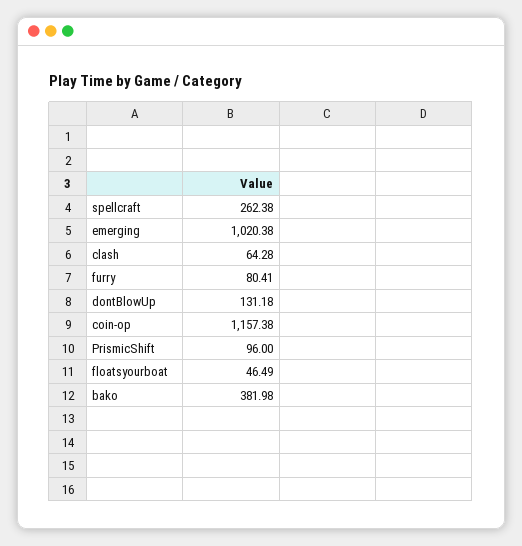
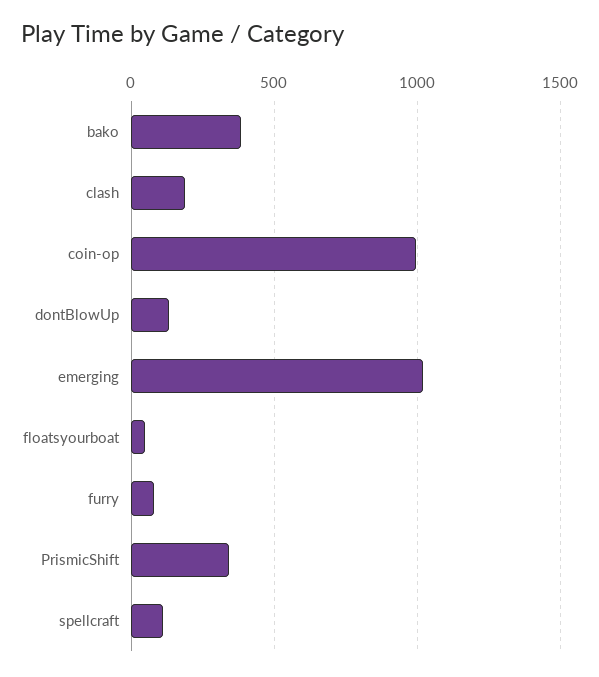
spellcraft: 262.38 -> 100
clash: 64.28 -> 200
coin-op: 1157.38 -> 1000
PrismicShift: 96 -> 350

